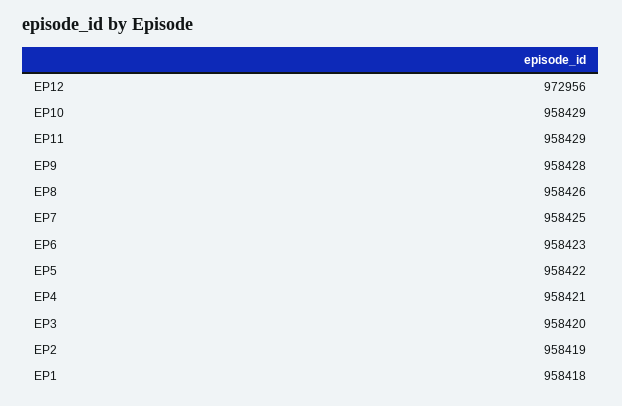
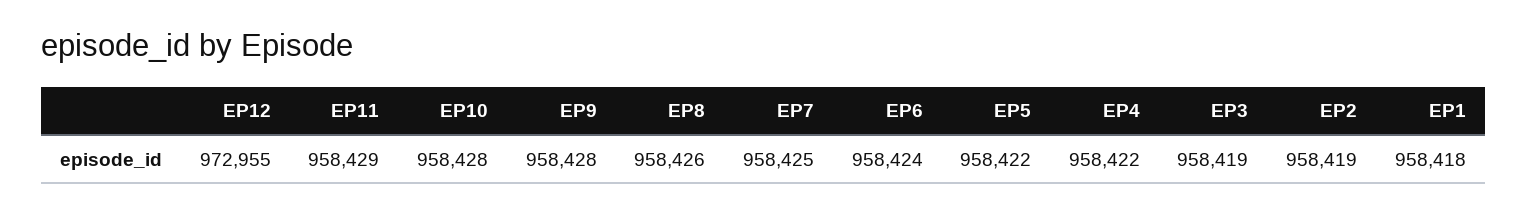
EP12: 972956 -> 972955
EP10: 958429 -> 958428
EP6: 958423 -> 958424
EP4: 958421 -> 958422
EP3: 958420 -> 958419

